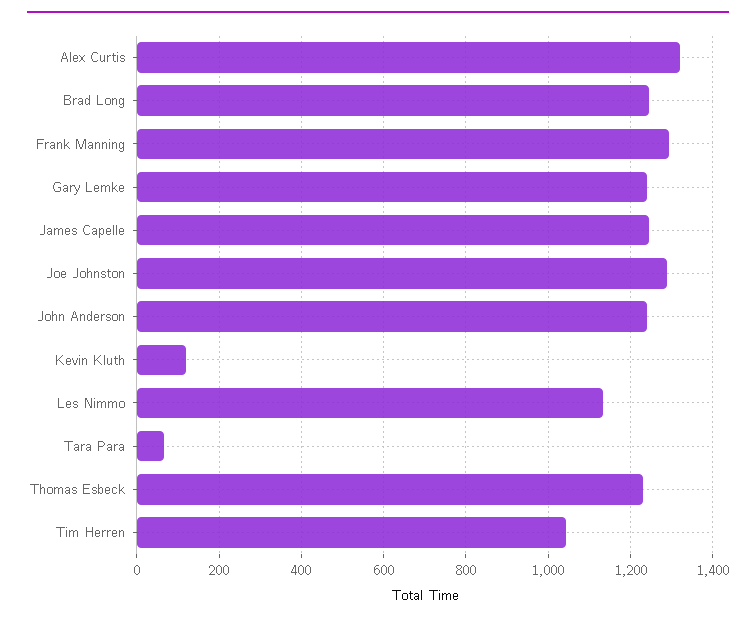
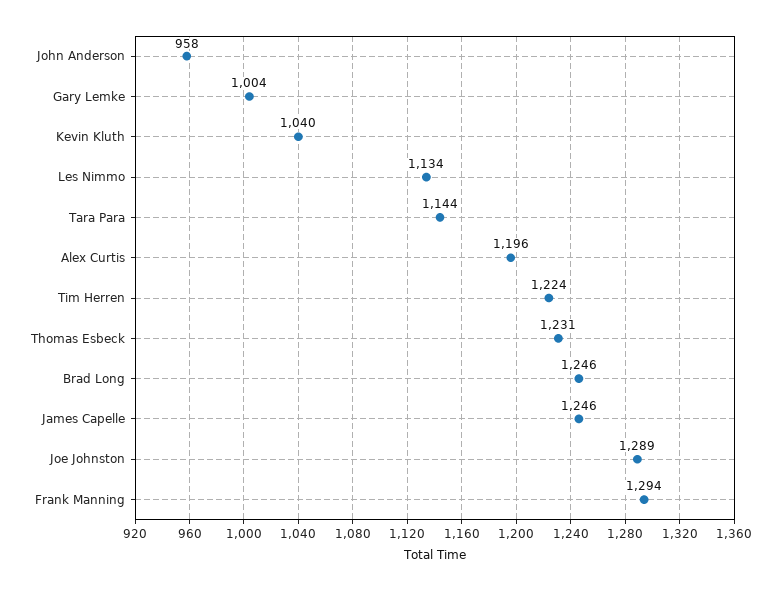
Alex Curtis: 1320 -> 1196
Gary Lemke: 1240 -> 1004
John Anderson: 1240 -> 958
Kevin Kluth: 120 -> 1040
Tara Para: 60 -> 1144
Tim Herren: 1040 -> 1224

